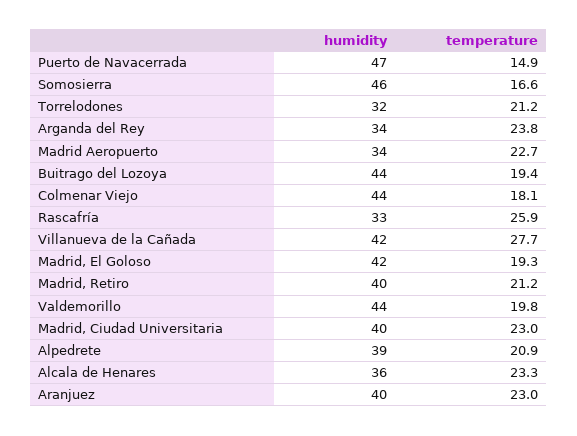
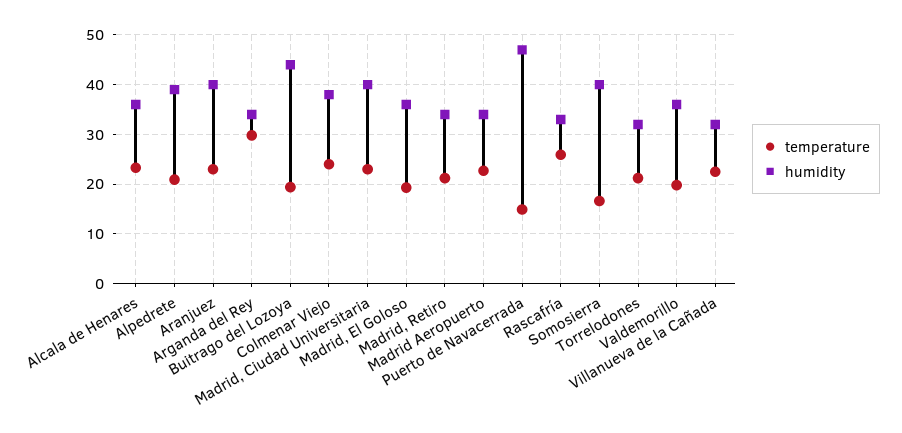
humidity, Somosierra: 46 -> 40
temperature, Arganda del Rey: 23.8 -> 30
humidity, Colmenar Viejo: 44 -> 38
temperature, Colmenar Viejo: 18.1 -> 24
humidity, Villanueva de la Cañada: 42 -> 32
temperature, Villanueva de la Cañada: 27.7 -> 22
humidity, Madrid, El Goloso: 42 -> 36
humidity, Madrid, Retiro: 40 -> 34
humidity, Valdemorillo: 44 -> 36

